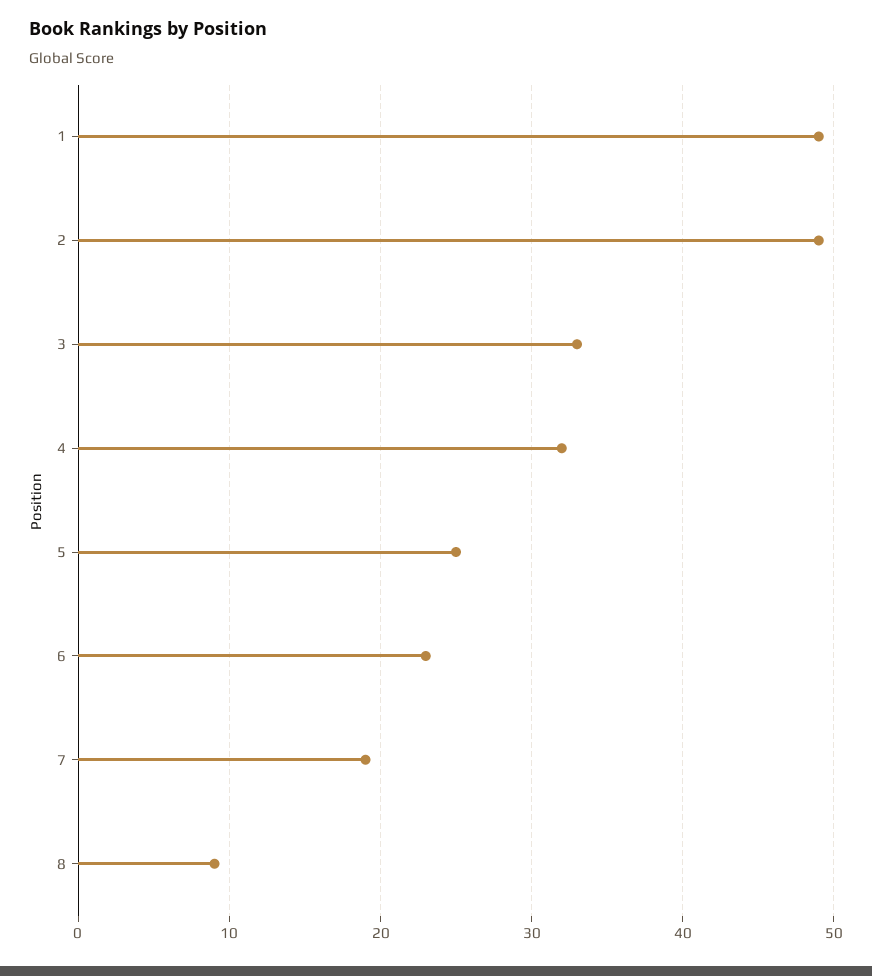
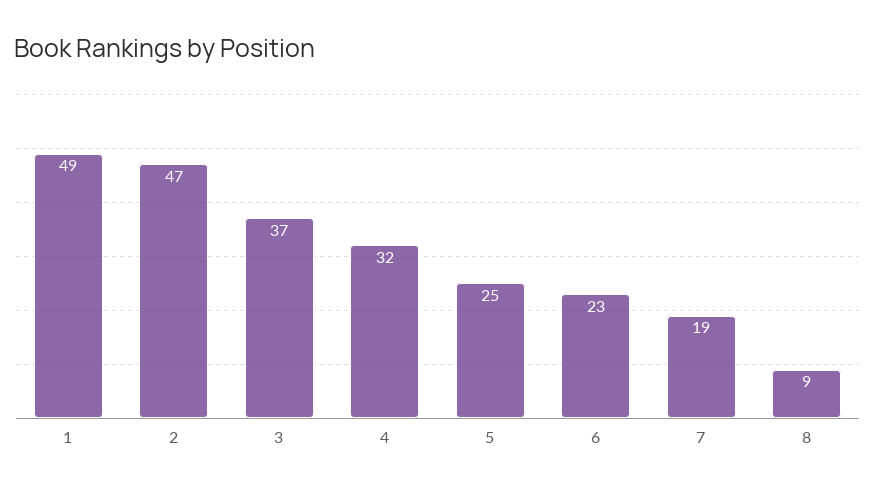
2: 49 -> 47
3: 33 -> 37

